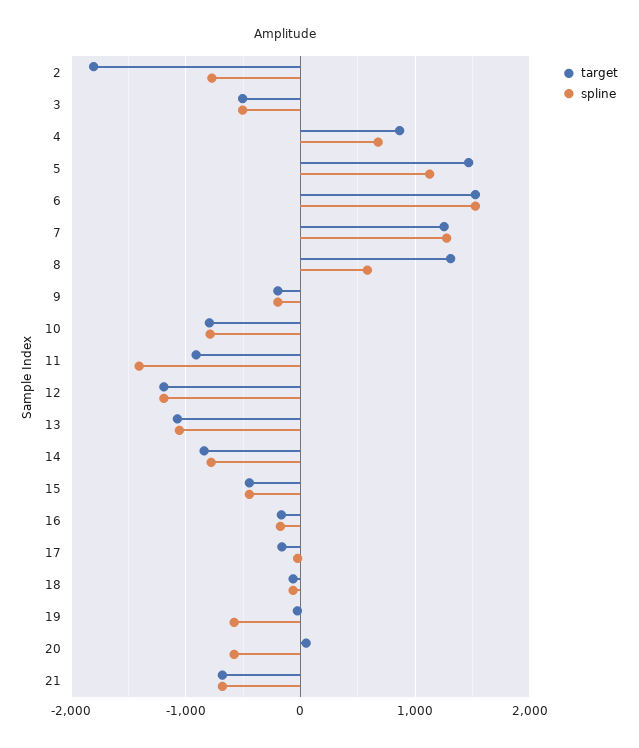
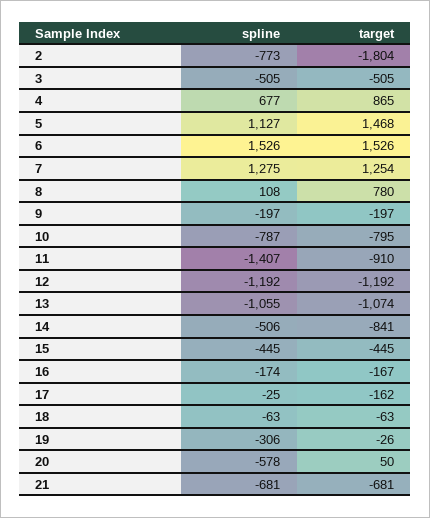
target, 8: 1300 -> 780
spline, 8: 600 -> 108
spline, 14: -800 -> -506
spline, 19: -600 -> -306

